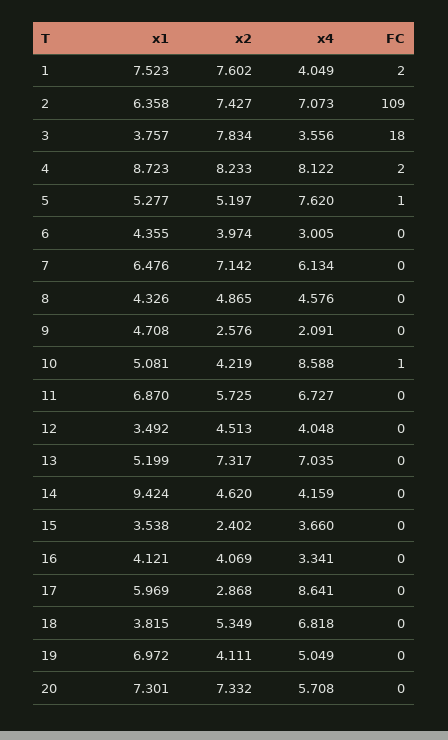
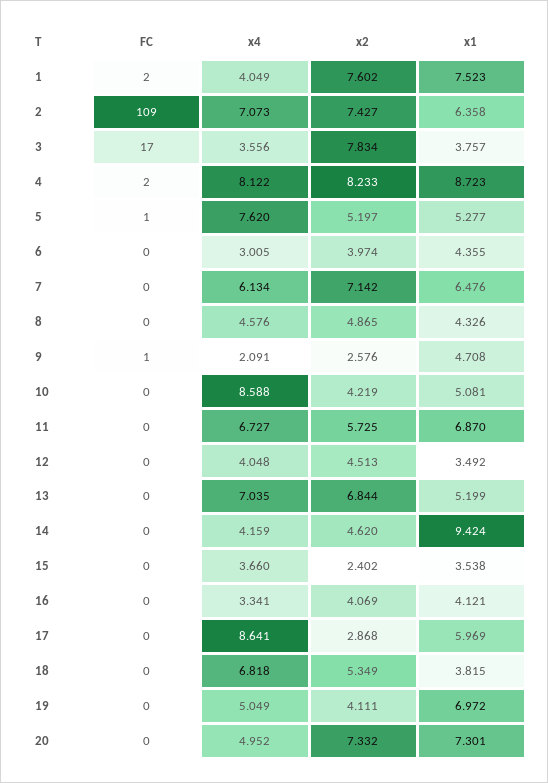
FC, 3: 18 -> 17
FC, 9: 0 -> 1
FC, 10: 1 -> 0
x2, 13: 7.317 -> 6.844
x4, 20: 5.708 -> 4.952

